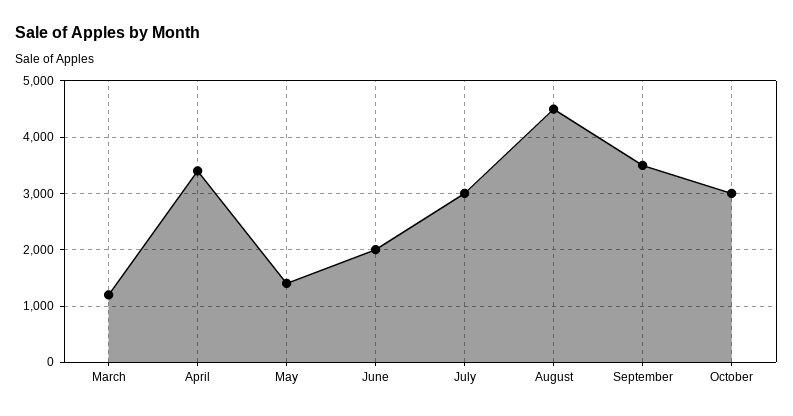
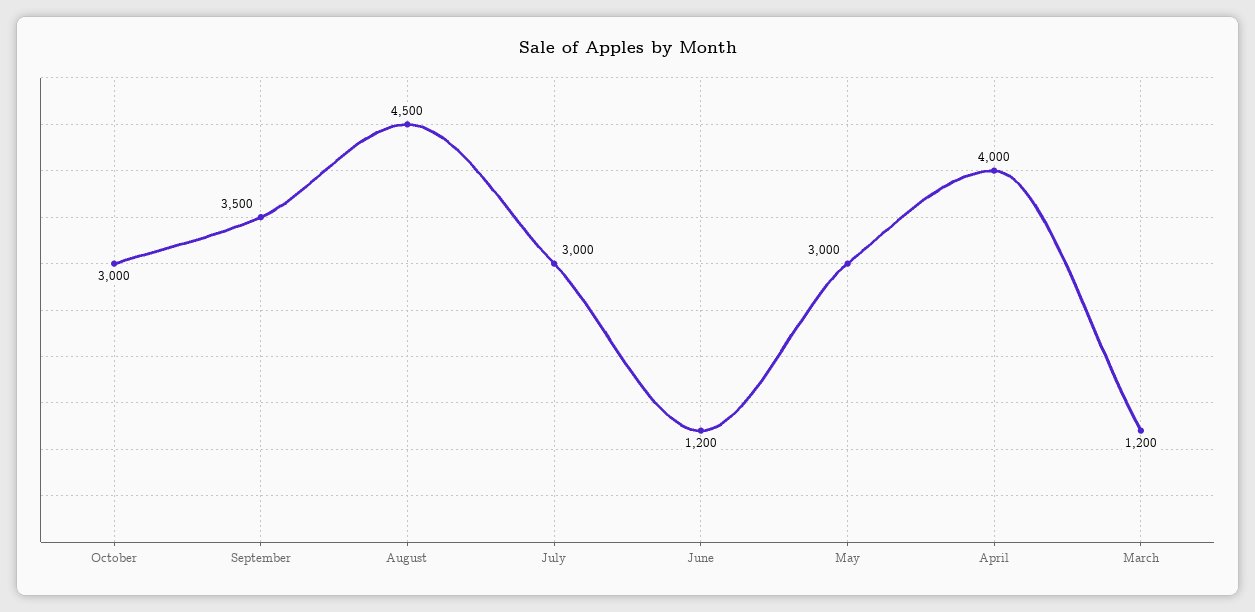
April: 3400 -> 4000
May: 1400 -> 3000
June: 2000 -> 1200

